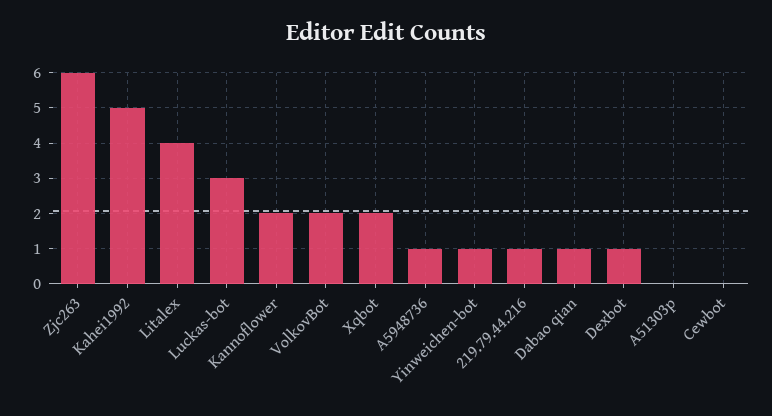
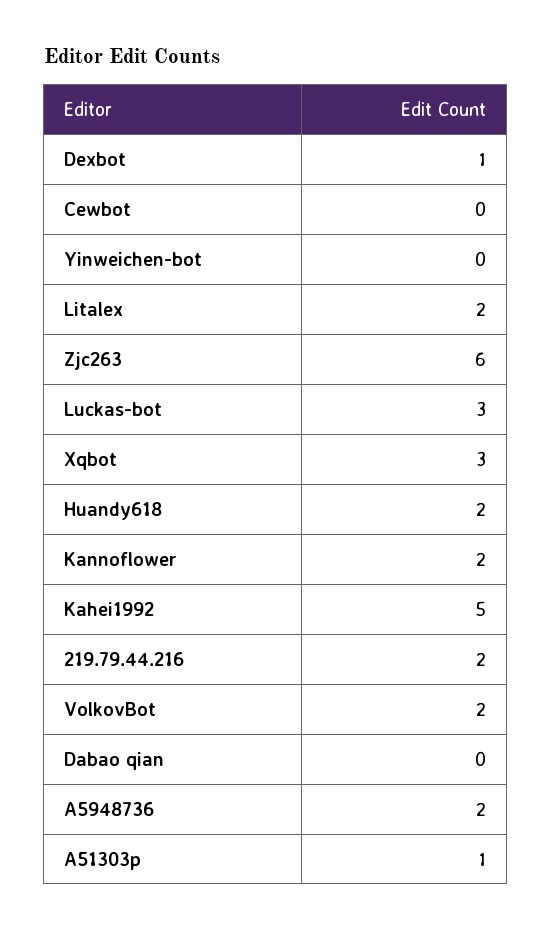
Litalex: 4 -> 2
Xqbot: 2 -> 3
A5948736: 1 -> 2
Yinweichen-bot: 1 -> 0
219.79.44.216: 1 -> 2
Dabao qian: 1 -> 0
A51303p: 0 -> 1
Huandy618: none -> 2

